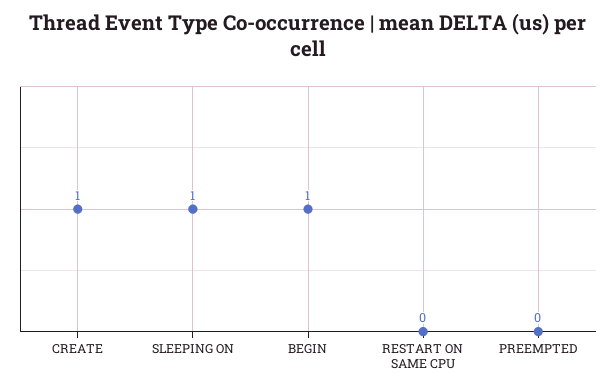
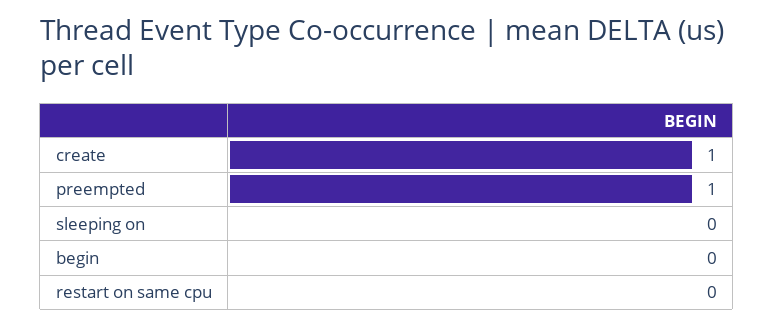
SLEEPING ON: 1 -> 0
BEGIN: 1 -> 0
PREEMPTED: 0 -> 1

